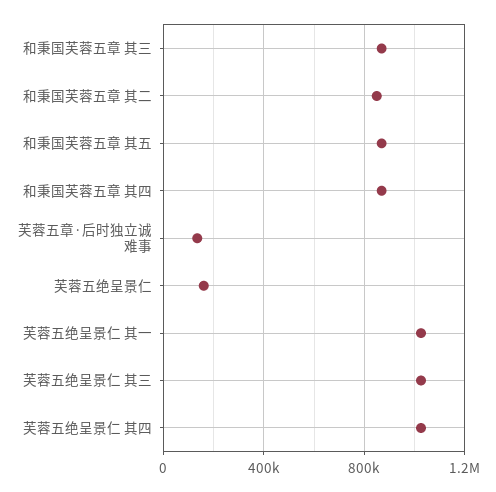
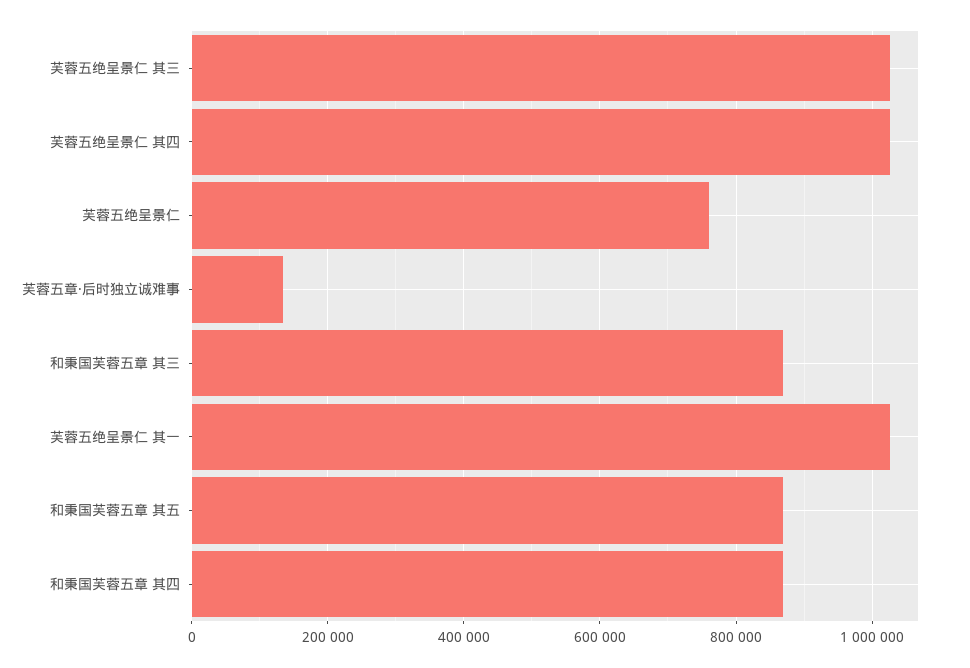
和秉国芙蓉五章 其二: 850000 -> none
芙蓉五绝呈景仁: 150000 -> 760000

